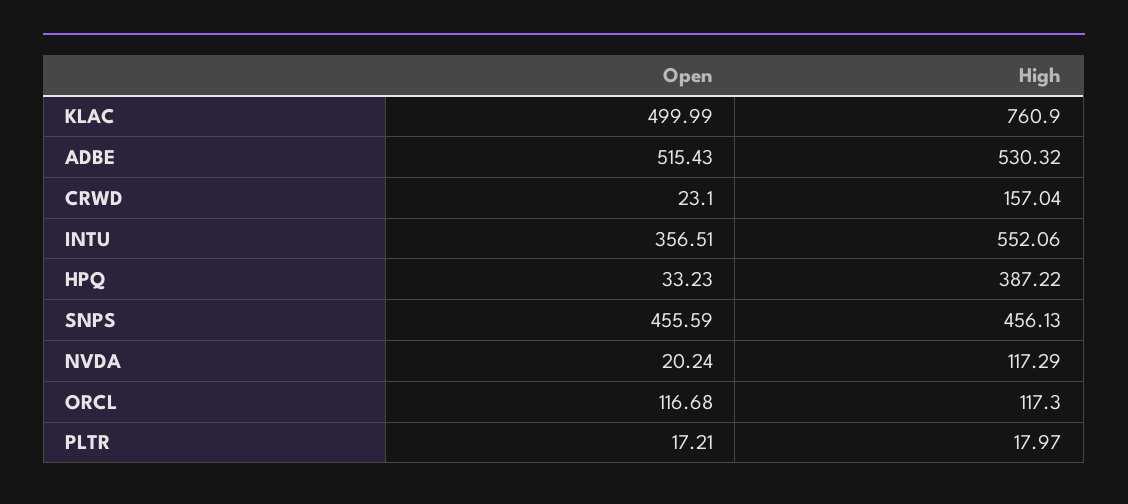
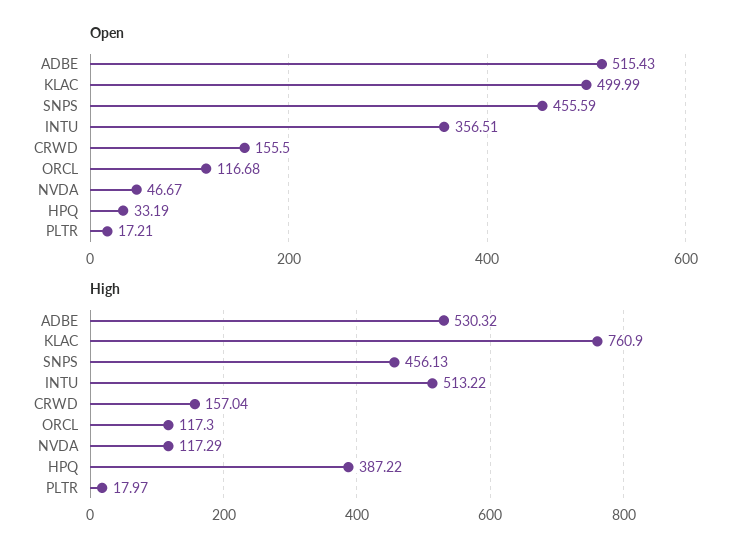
Open, CRWD: 23.1 -> 155.5
High, INTU: 552.06 -> 513.22
Open, HPQ: 33.23 -> 33.19
Open, NVDA: 20.24 -> 46.67

